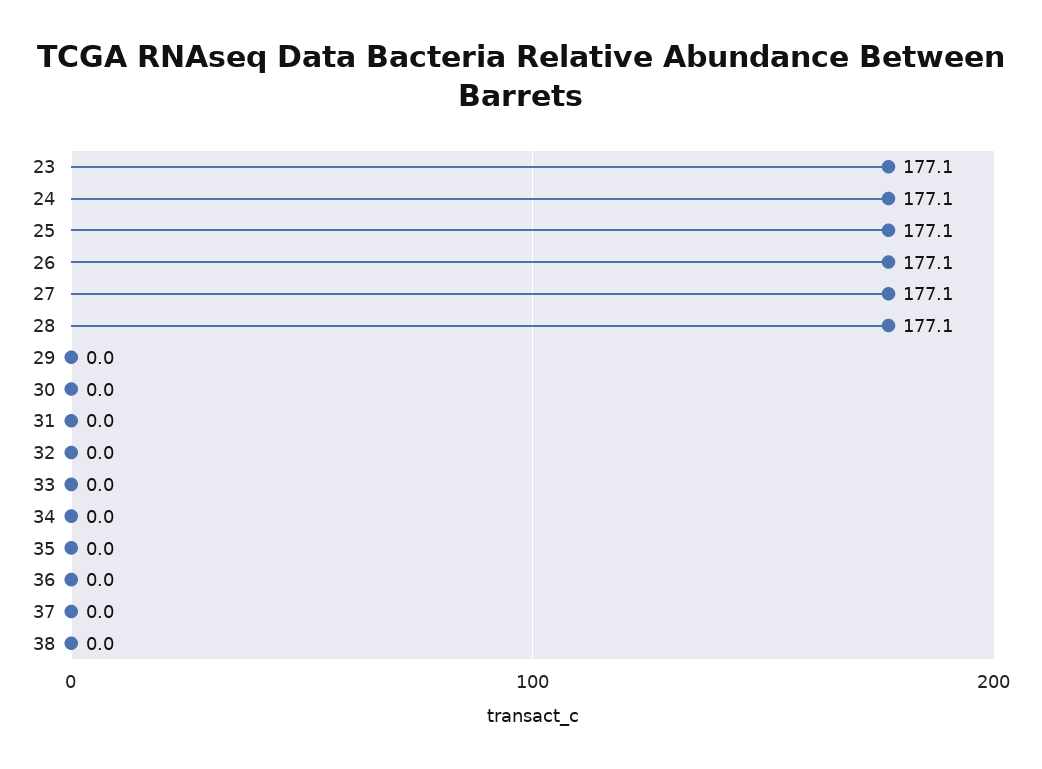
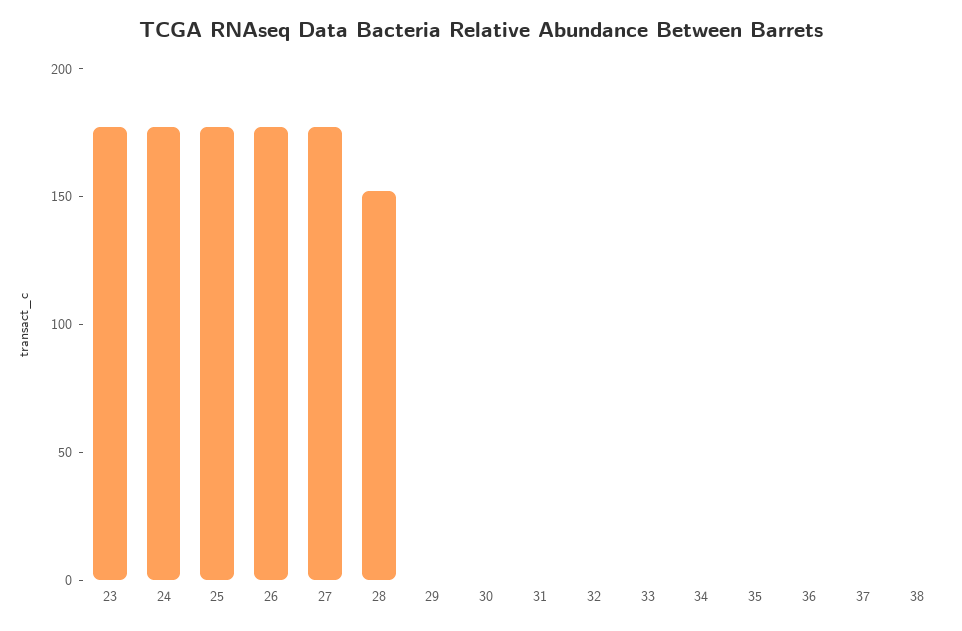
28: 177.1 -> 150

